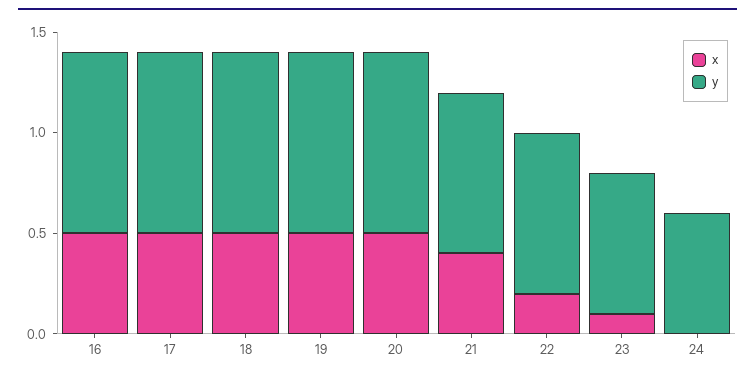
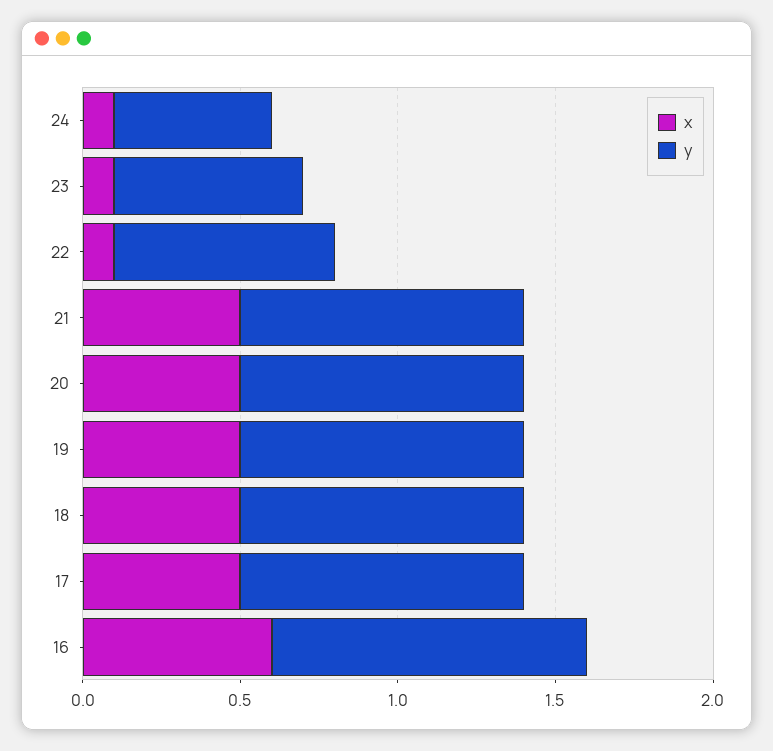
x, 16: 0.5 -> 0.6
y, 16: 0.9 -> 1
x, 21: 0.4 -> 0.5
y, 21: 0.8 -> 0.9
x, 22: 0.2 -> 0.1
y, 22: 0.8 -> 0.7
y, 23: 0.7 -> 0.6
x, 24: 0 -> 0.1
y, 24: 0.6 -> 0.5

